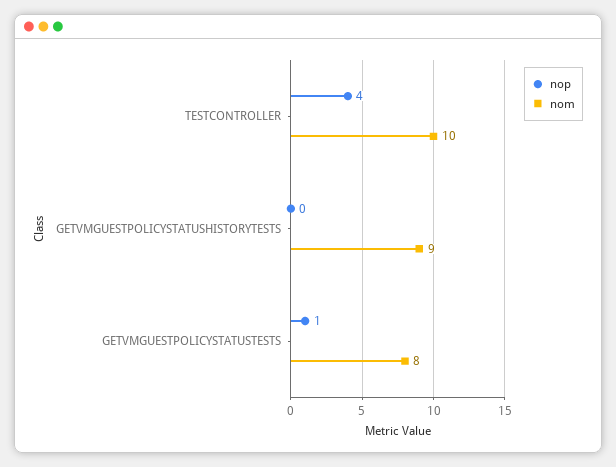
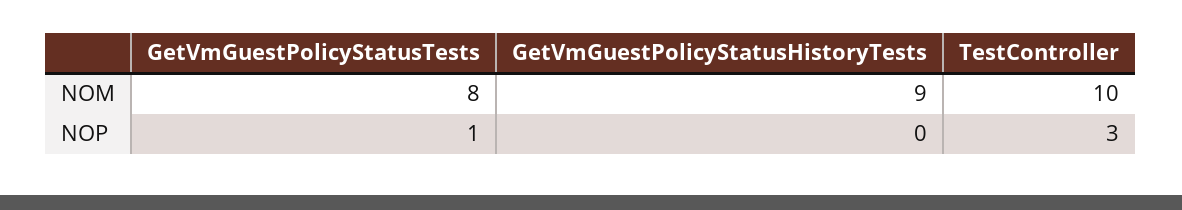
nop, TESTCONTROLLER: 4 -> 3

